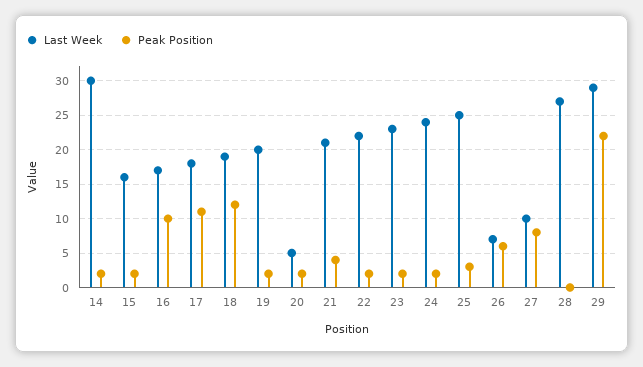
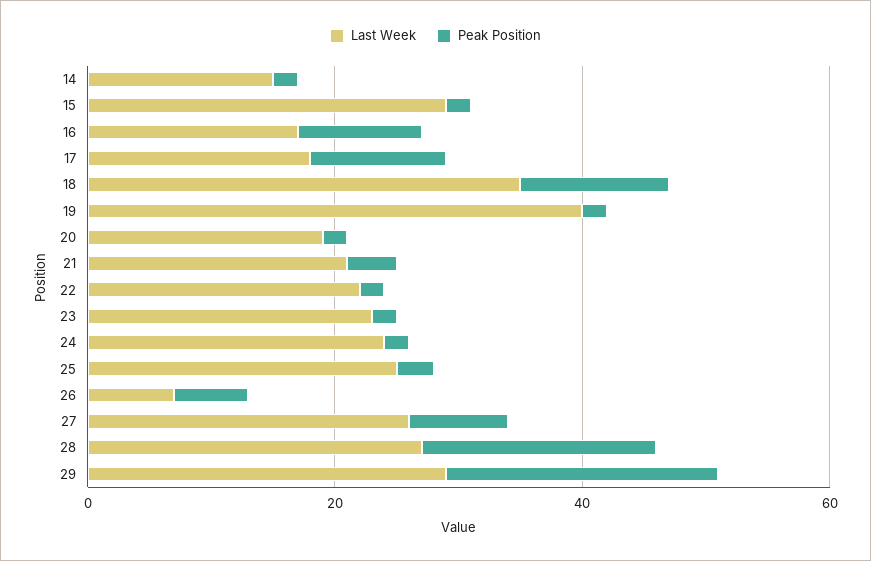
Last Week, 14: 30 -> 15
Last Week, 15: 16 -> 30
Last Week, 18: 19 -> 35
Last Week, 19: 20 -> 40
Last Week, 20: 5 -> 20
Last Week, 27: 10 -> 25
Peak Position, 28: 0 -> 20

